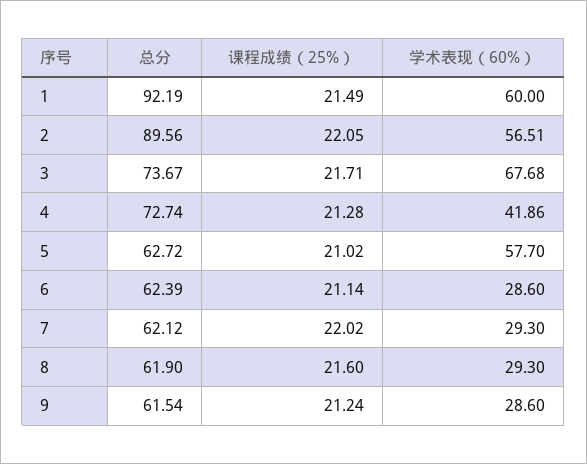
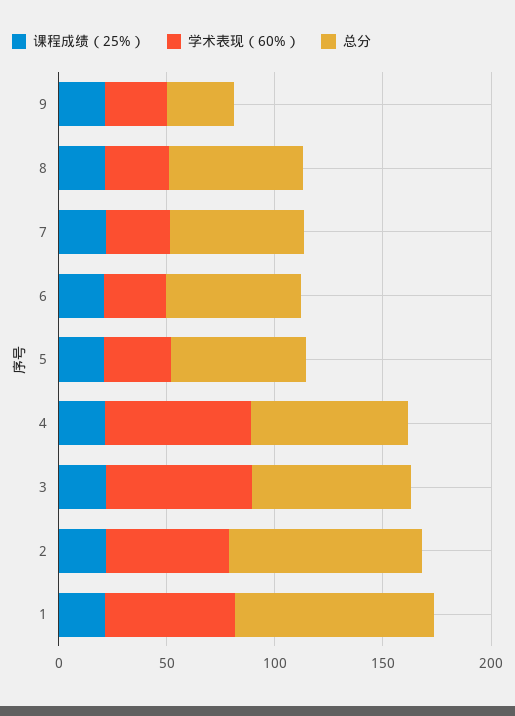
学术表现（60%）, 4: 41.86 -> 70
学术表现（60%）, 5: 57.7 -> 30
总分, 9: 61.54 -> 30

